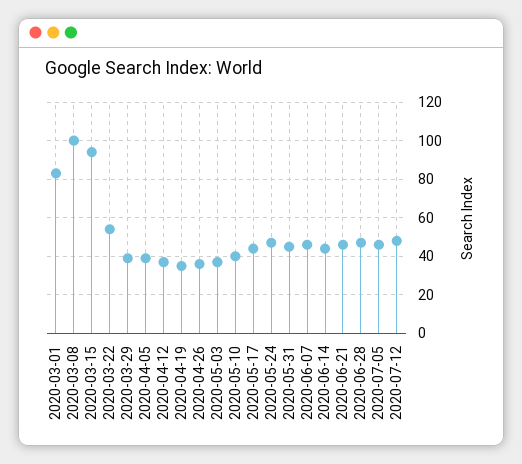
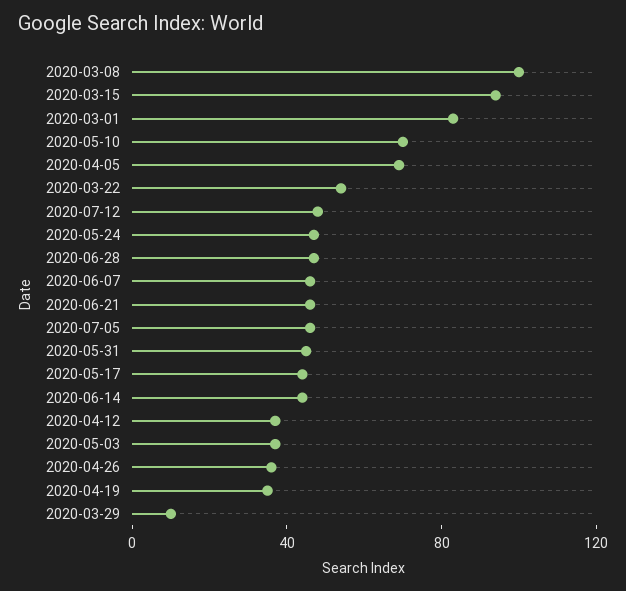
2020-03-29: 40 -> 10
2020-04-05: 40 -> 70
2020-05-10: 40 -> 70

